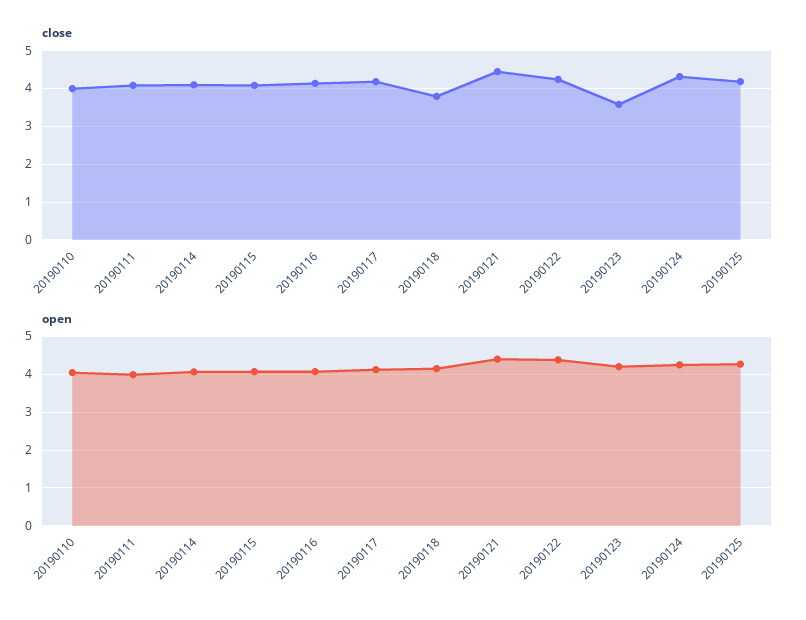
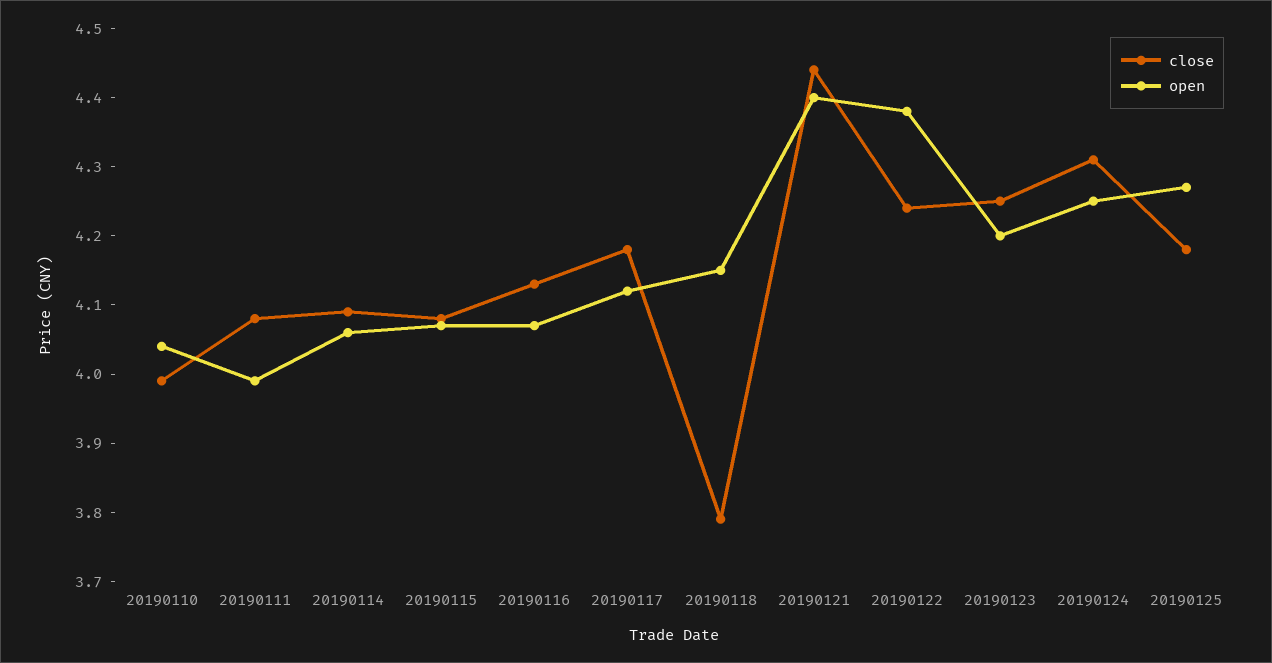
close, 20190123: 3.6 -> 4.25

